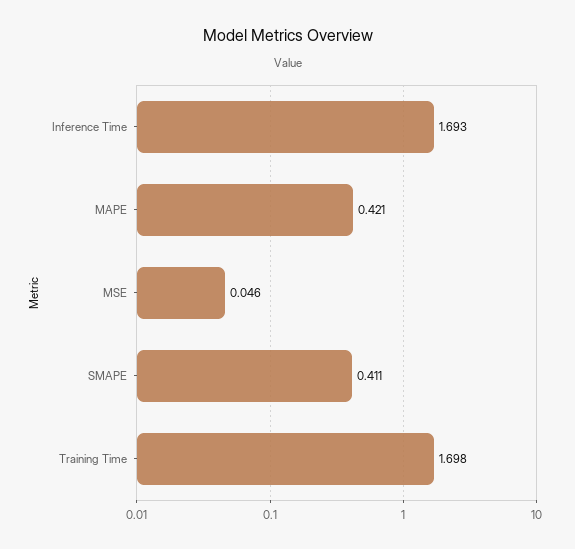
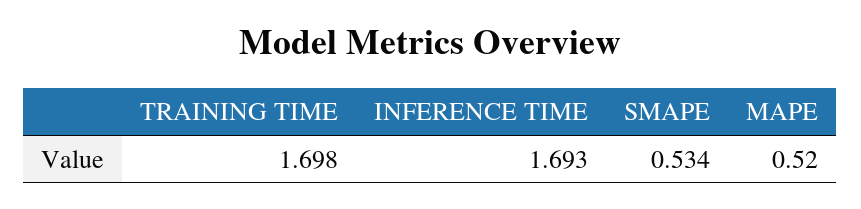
MAPE: 0.421 -> 0.52
MSE: 0.046 -> none
SMAPE: 0.411 -> 0.534

